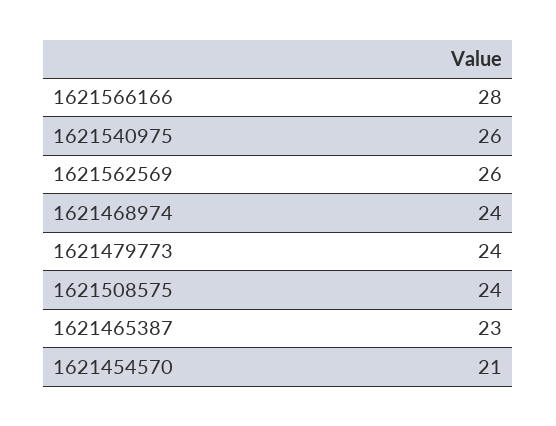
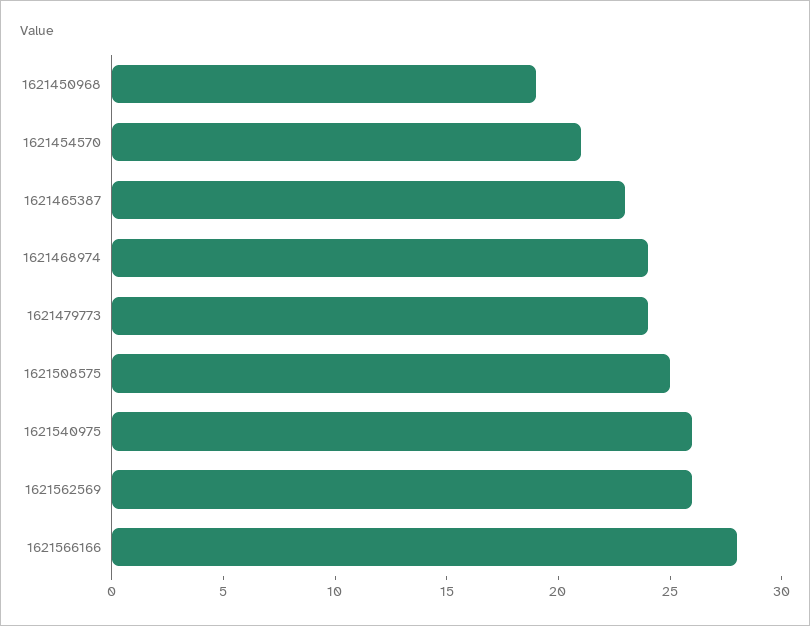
1621508575: 24 -> 25
1621450968: none -> 19

